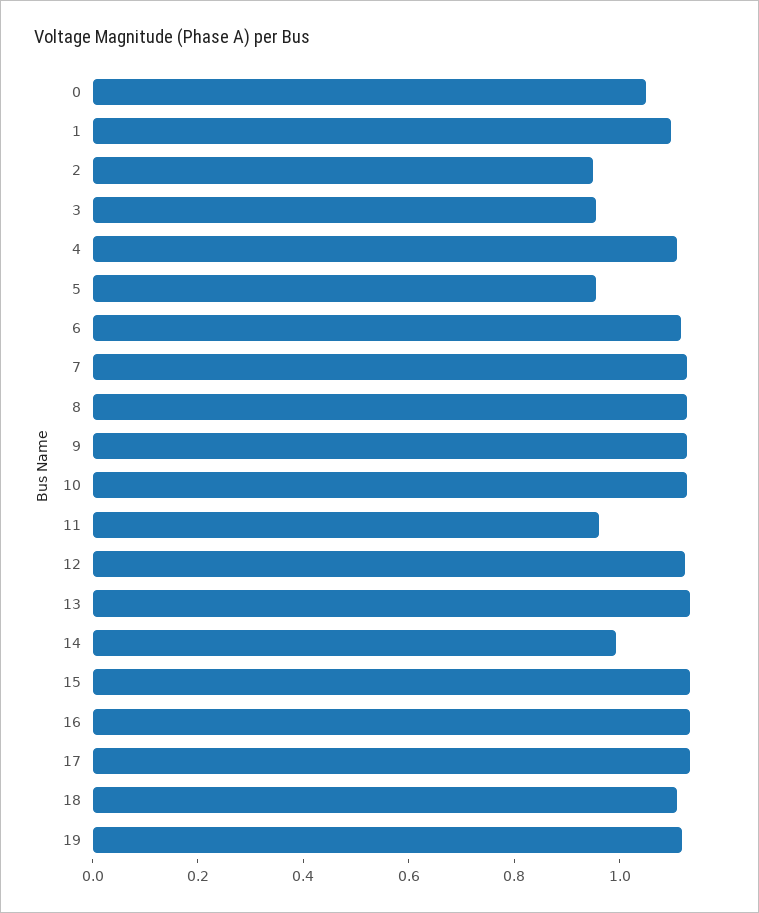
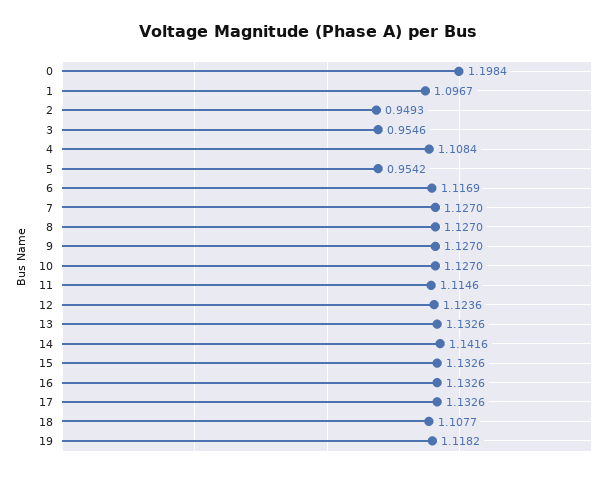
0: 1.05 -> 1.1984
11: 0.95 -> 1.1146
14: 1 -> 1.1416

